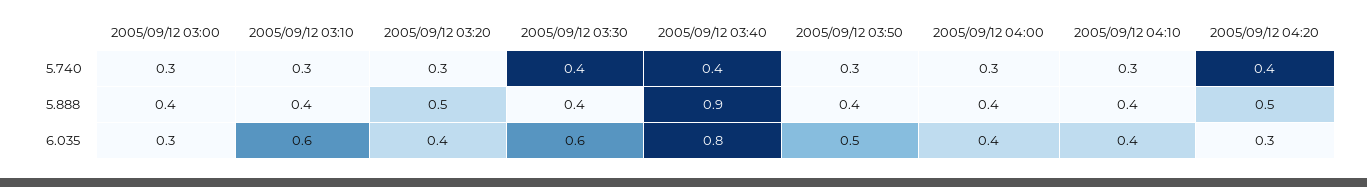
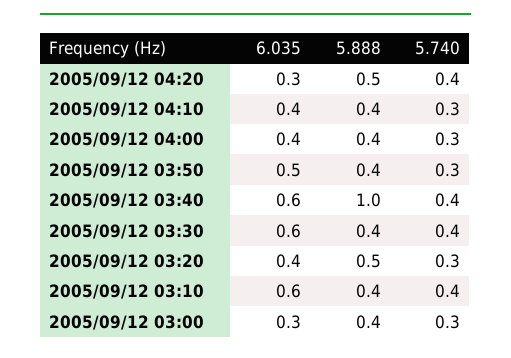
2005/09/12 03:10, 5.740: 0.3 -> 0.4
2005/09/12 03:40, 5.888: 0.9 -> 1
2005/09/12 03:40, 6.035: 0.8 -> 0.6

